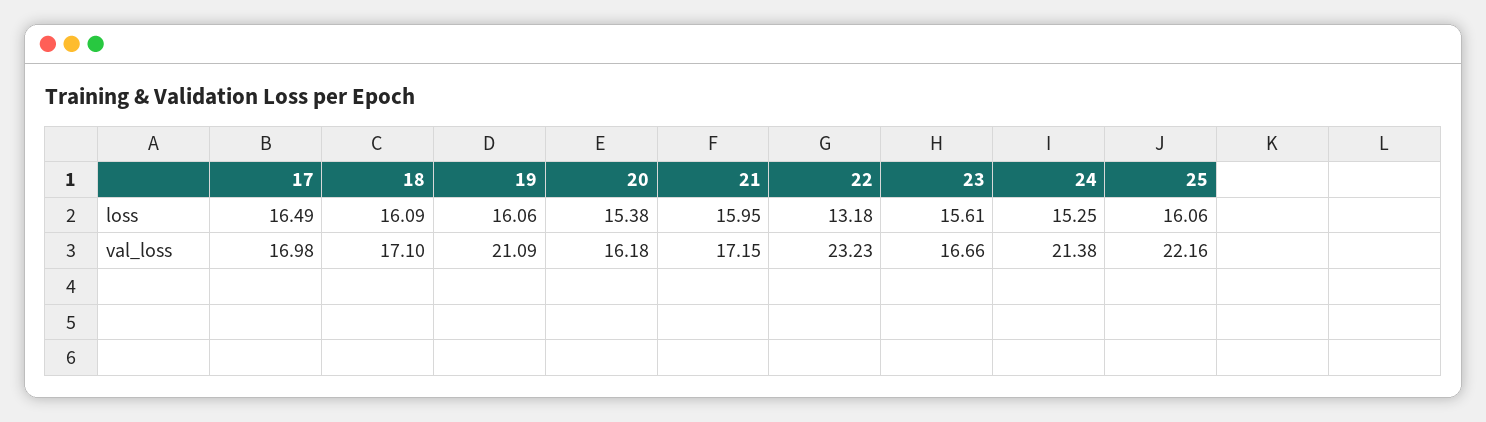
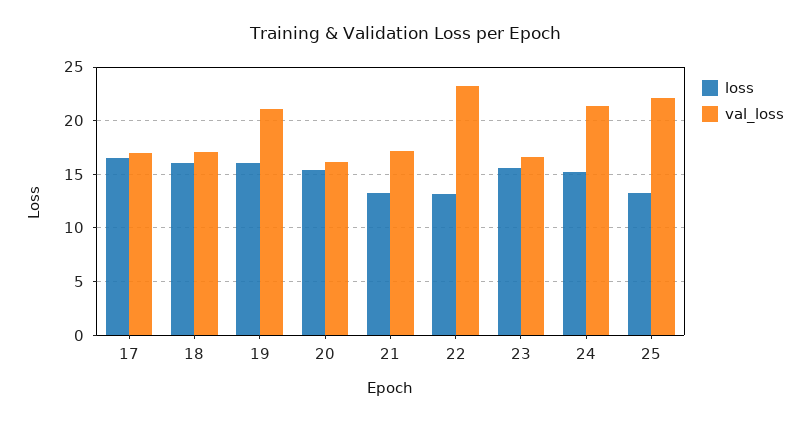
loss, 21: 15.95 -> 13
loss, 25: 16.06 -> 13

